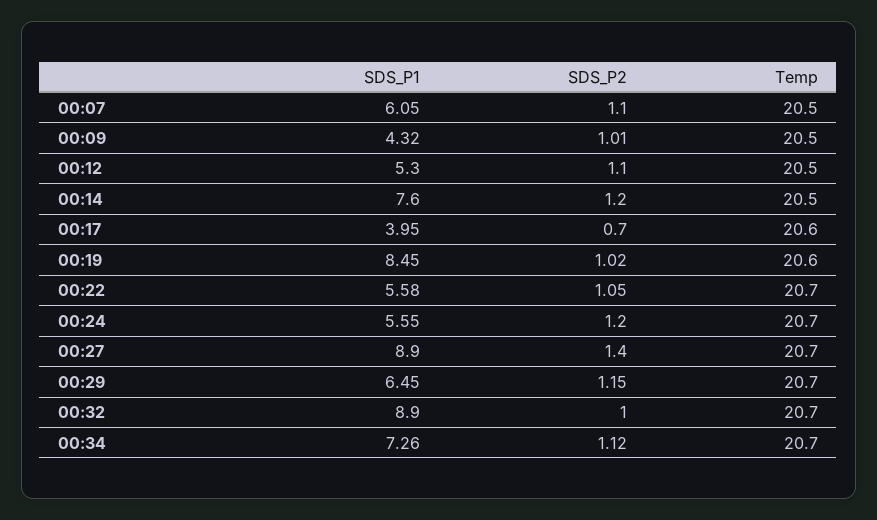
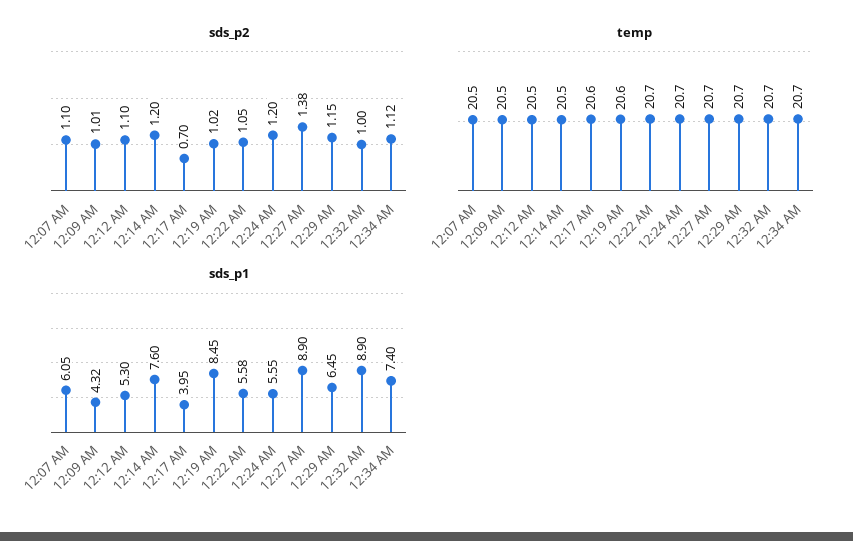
SDS_P2, 00:27: 1.4 -> 1.38
SDS_P1, 00:34: 7.26 -> 7.4

